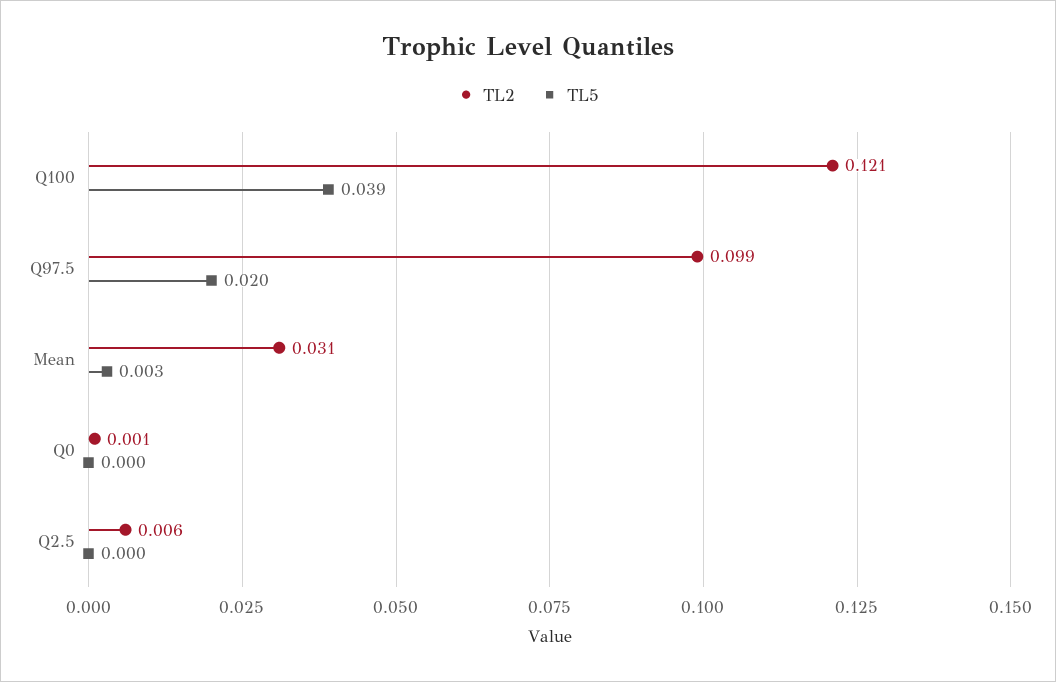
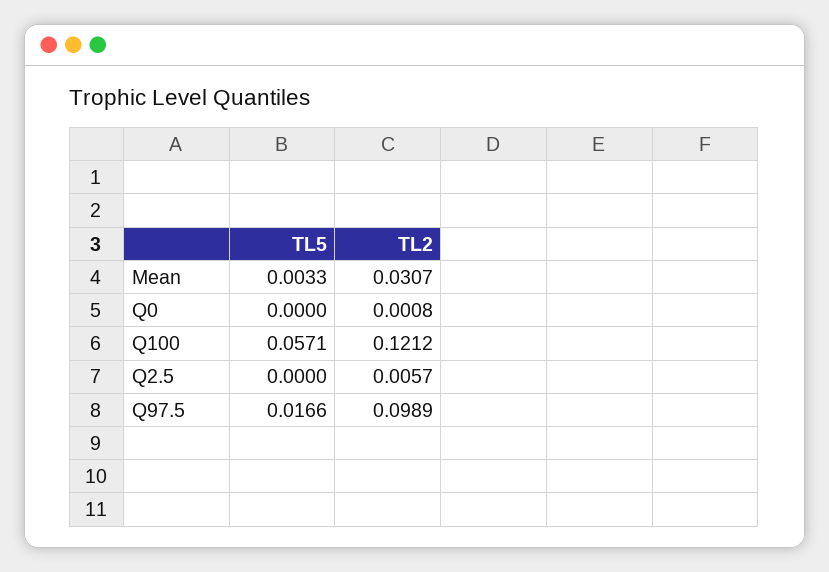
TL5, Q100: 0.039 -> 0.0571
TL5, Q97.5: 0.02 -> 0.0166

